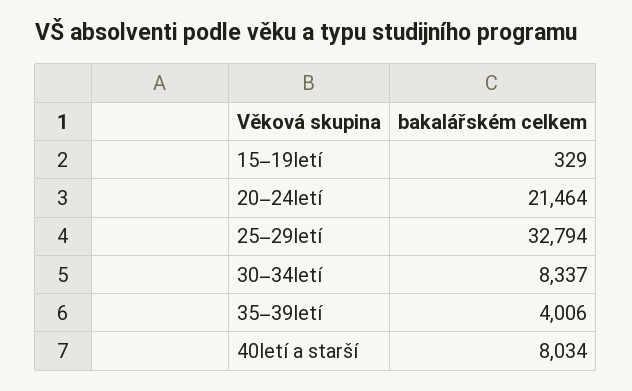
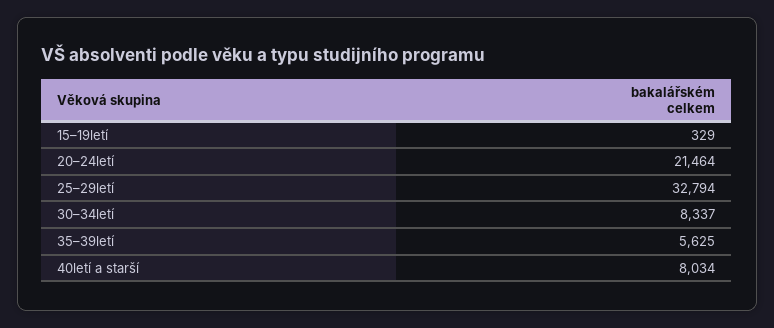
35–39letí: 4006 -> 5625

